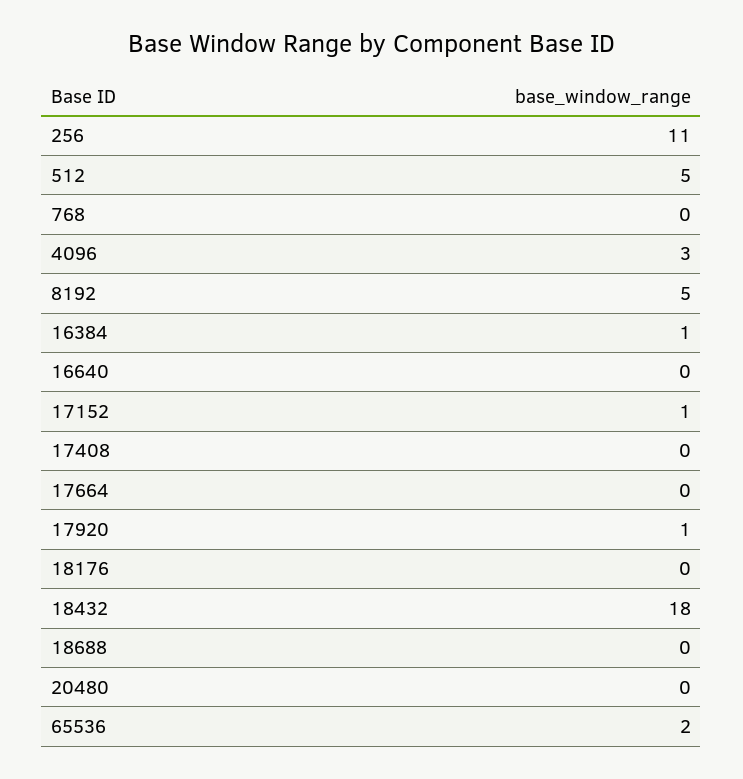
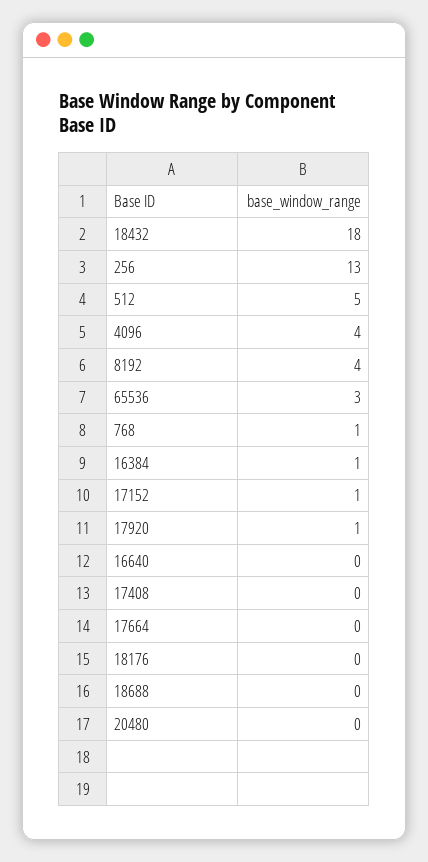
256: 11 -> 13
768: 0 -> 1
4096: 3 -> 4
8192: 5 -> 4
65536: 2 -> 3

